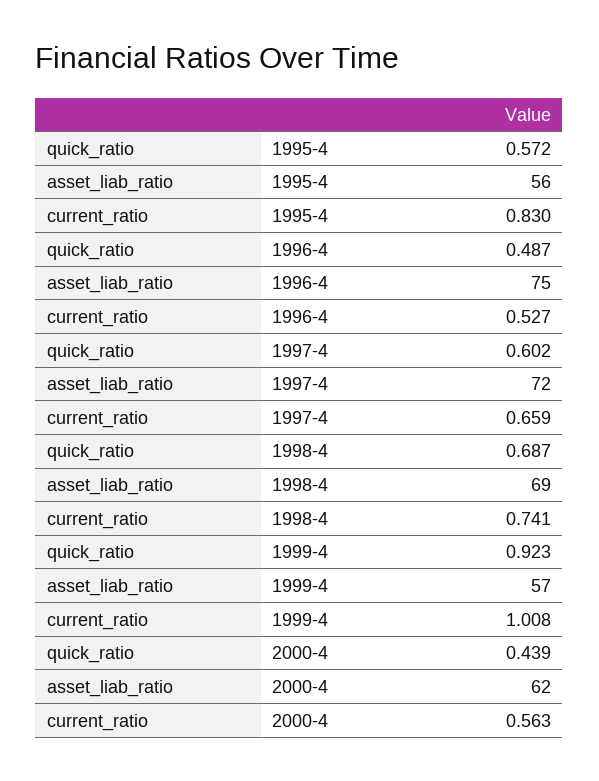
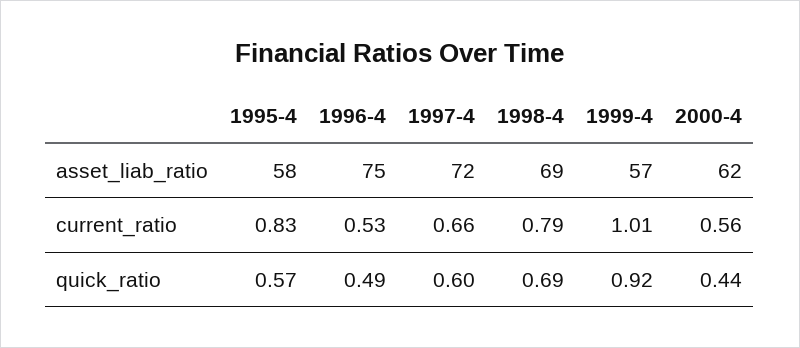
asset_liab_ratio, 1995-4: 56 -> 58
current_ratio, 1998-4: 0.741 -> 0.79

